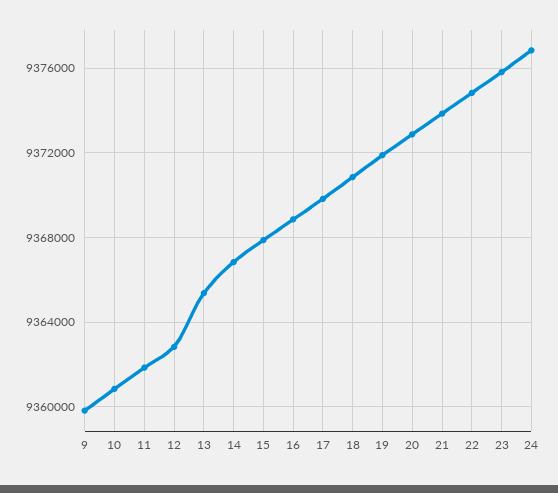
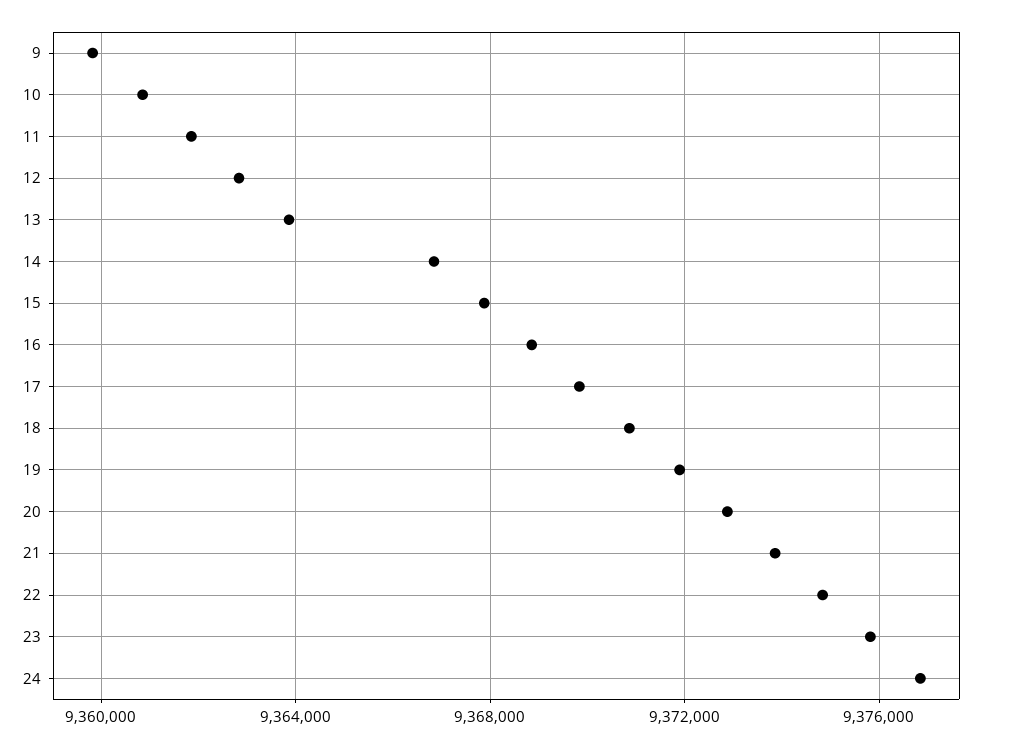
13: 9365500 -> 9364000

